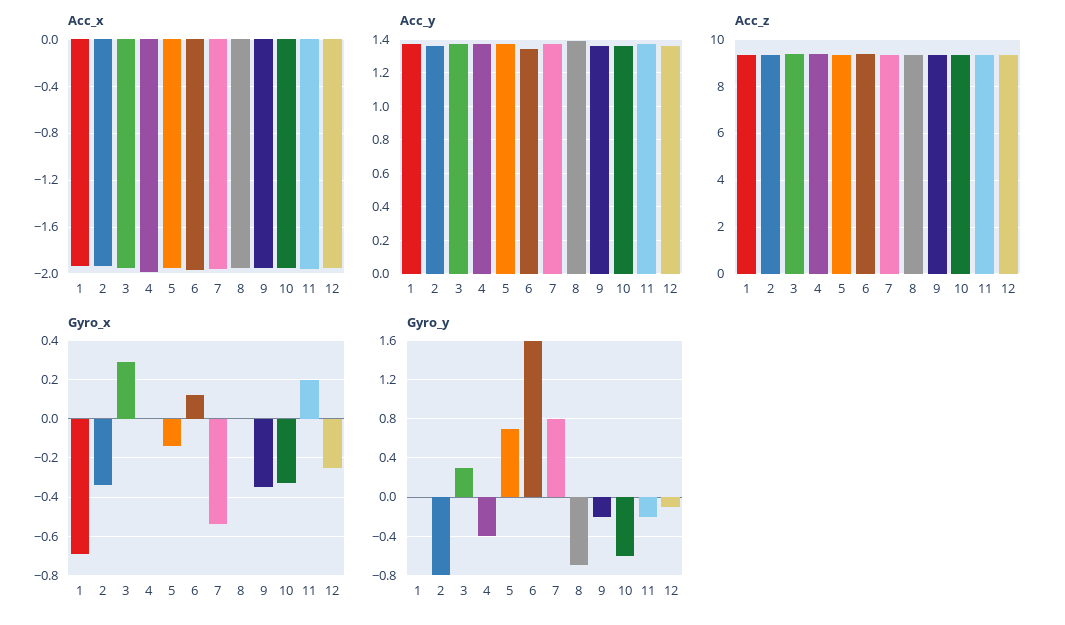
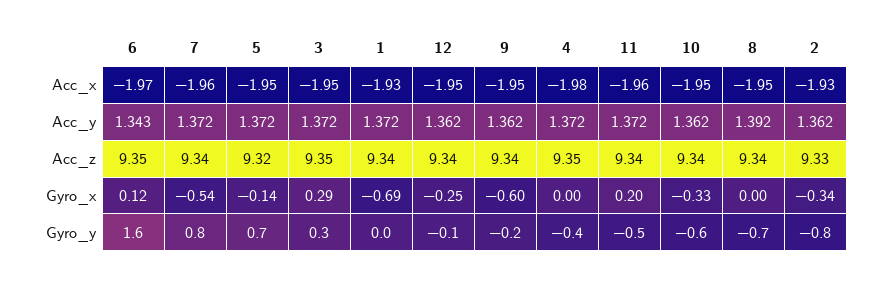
Gyro_x, 9: -0.35 -> -0.6
Gyro_y, 11: -0.2 -> -0.5

